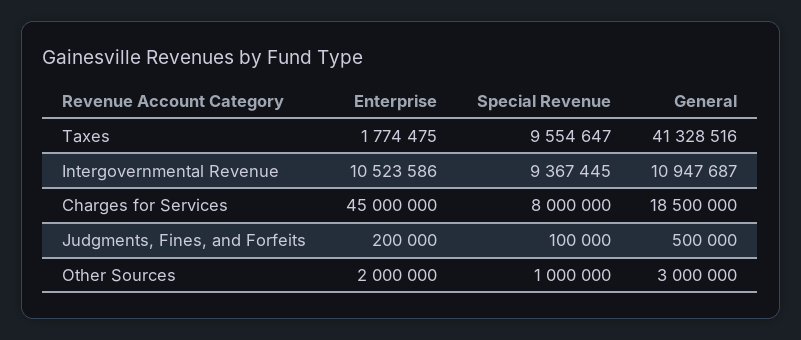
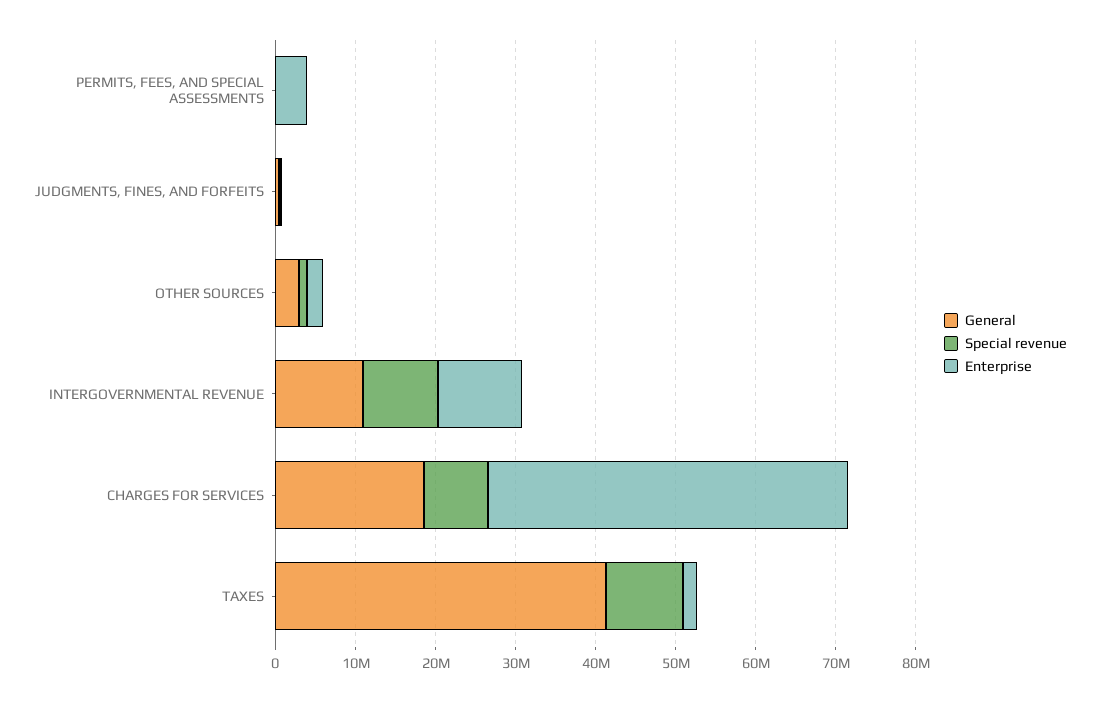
General, PERMITS, FEES, AND SPECIAL ASSESSMENTS: none -> 0
Special Revenue, PERMITS, FEES, AND SPECIAL ASSESSMENTS: none -> 0
Enterprise, PERMITS, FEES, AND SPECIAL ASSESSMENTS: none -> 4000000

